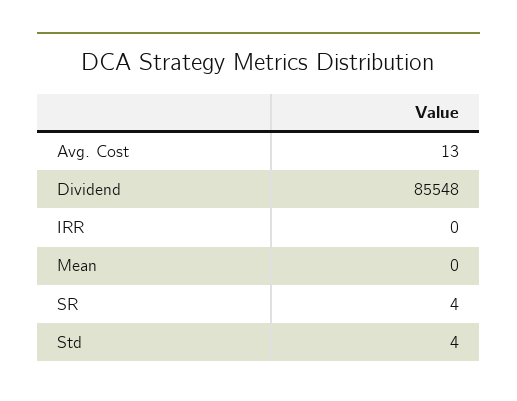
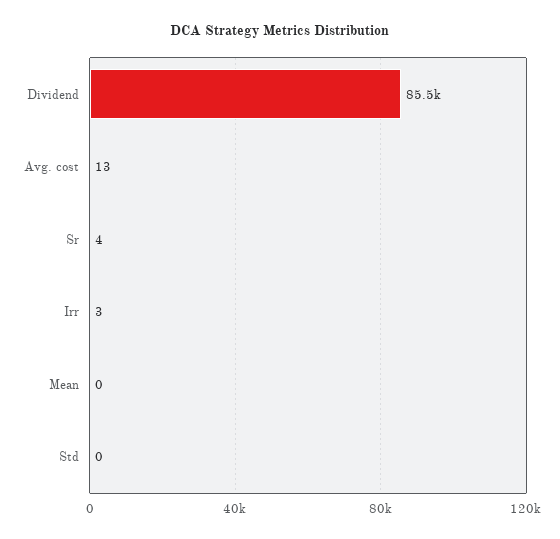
IRR: 0 -> 3
Std: 4 -> 0

